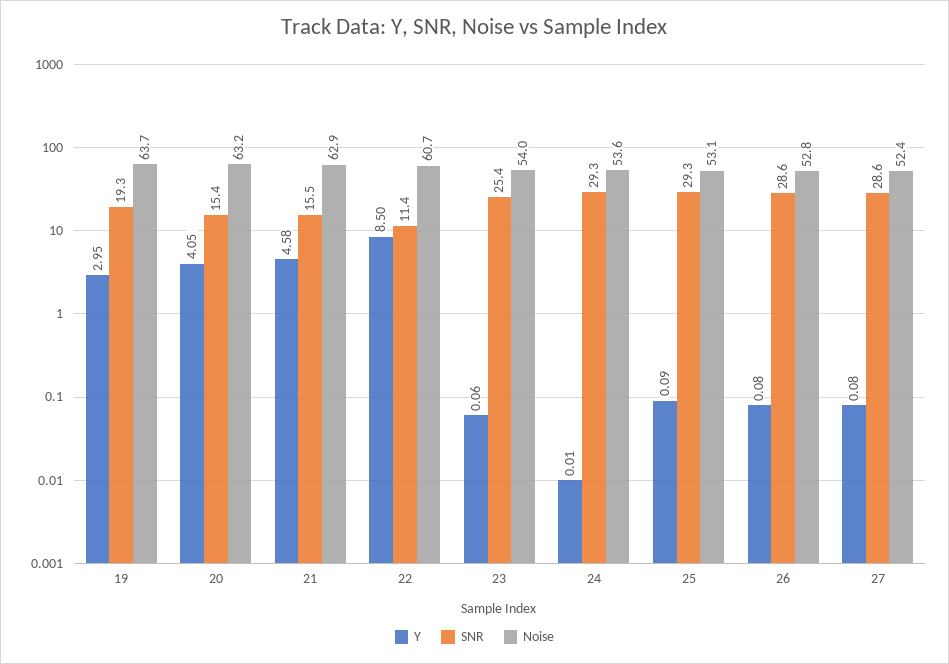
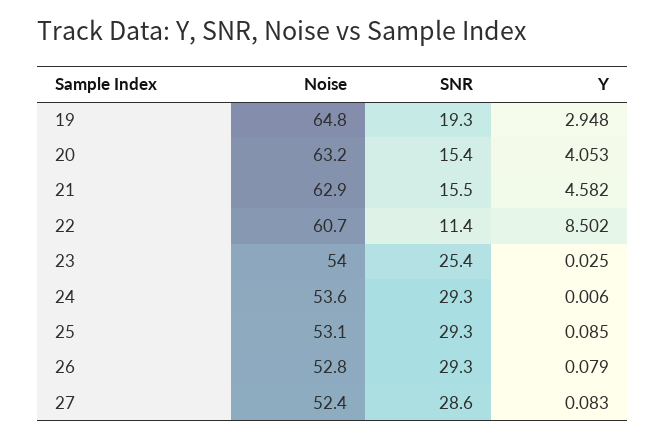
Noise, 19: 63.7 -> 64.8
Y, 23: 0.06 -> 0.025
SNR, 26: 28.6 -> 29.3

